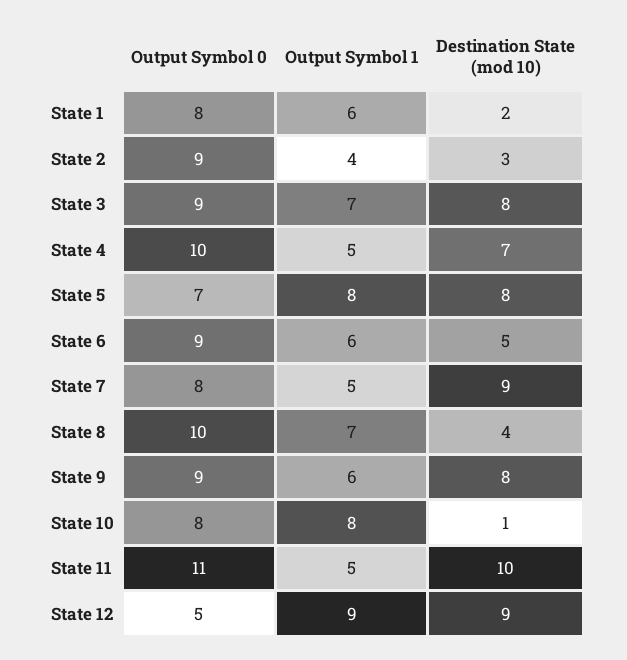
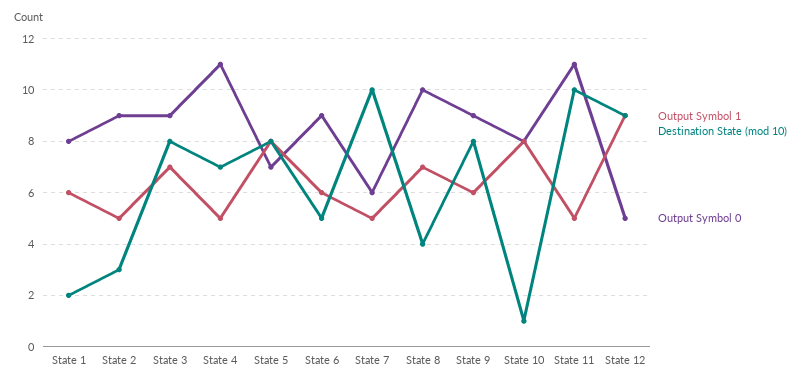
Output Symbol 1, State 2: 4 -> 5
Output Symbol 0, State 4: 10 -> 11
Output Symbol 0, State 7: 8 -> 6
Destination State (mod 10), State 7: 9 -> 10

